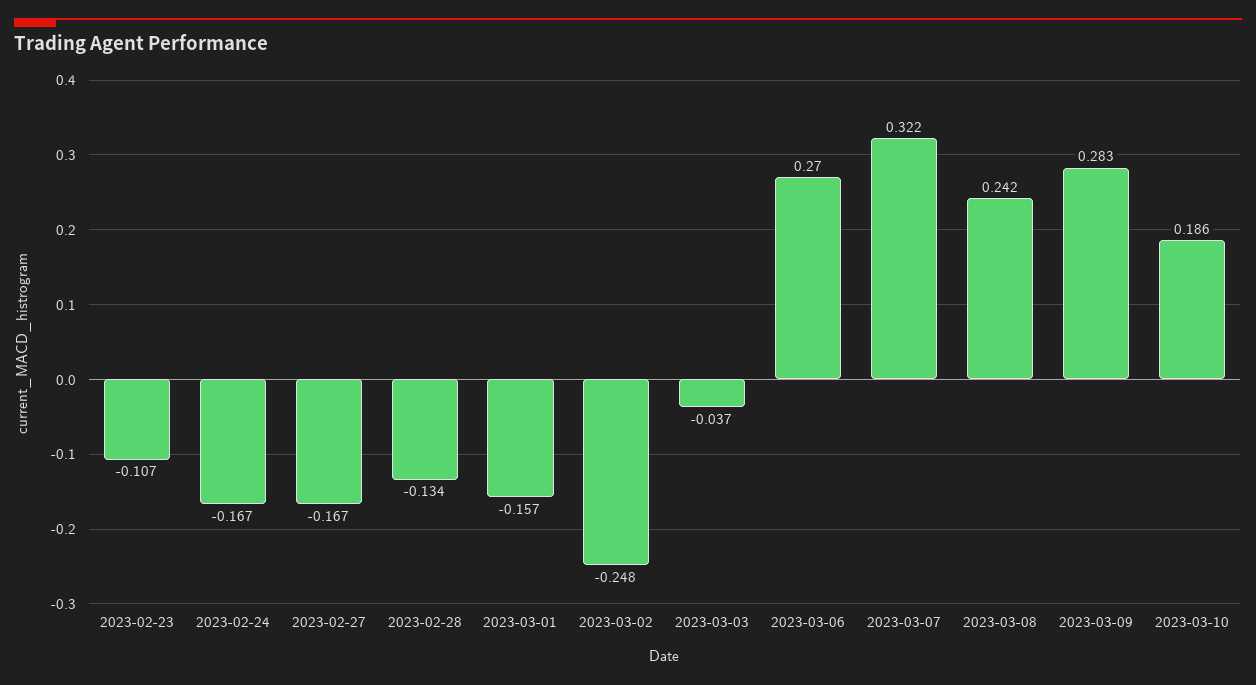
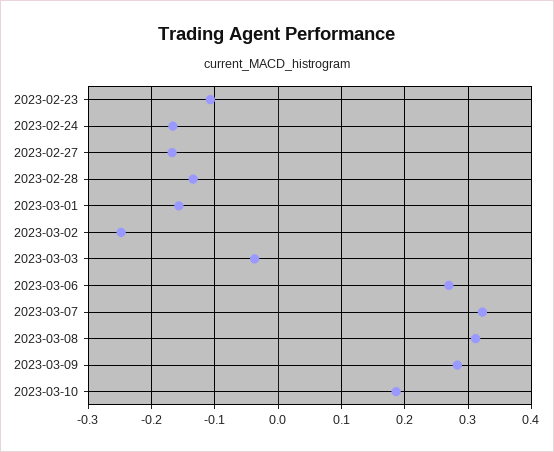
2023-03-08: 0.242 -> 0.31

